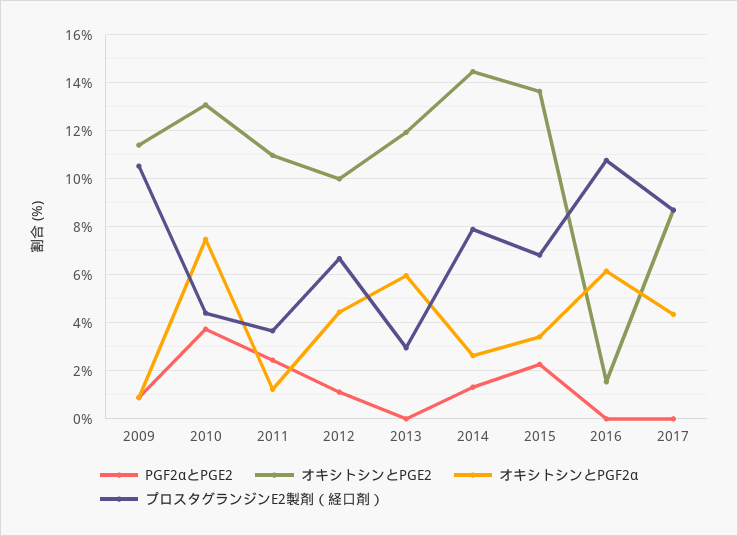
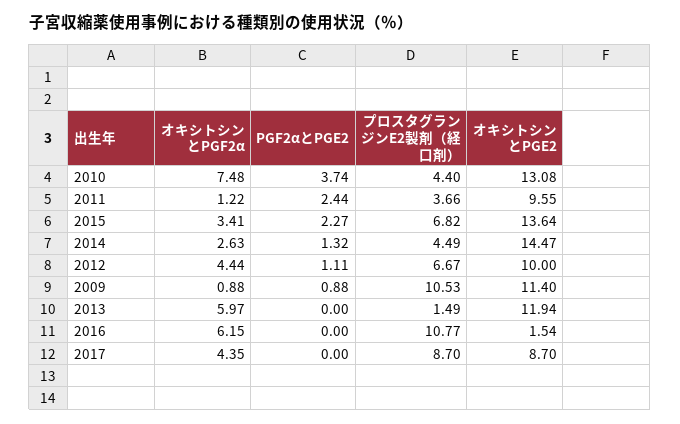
オキシトシンとPGE2, 2011: 11 -> 9.55
プロスタグランジンE2製剤（経口剤）, 2013: 3 -> 1.49
プロスタグランジンE2製剤（経口剤）, 2014: 8 -> 4.49

